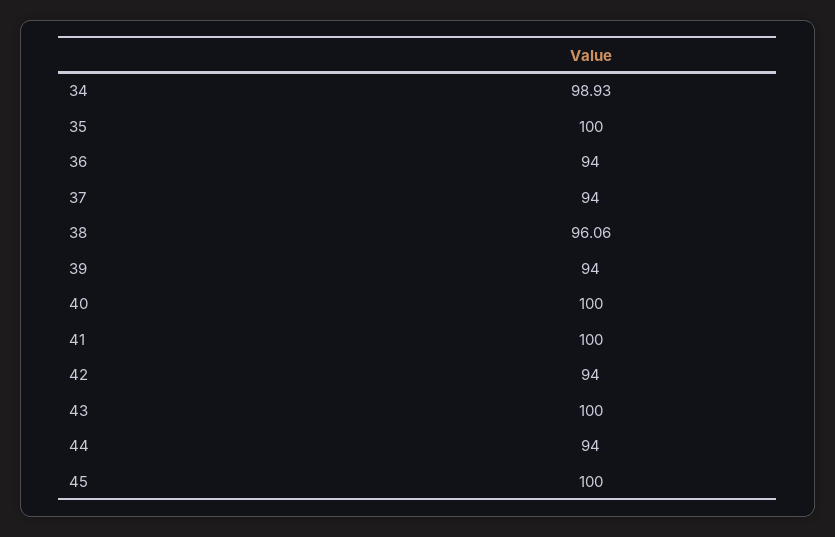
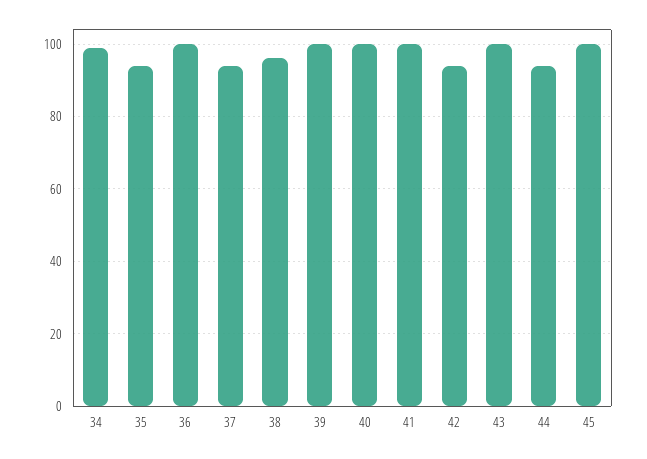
35: 100 -> 94
36: 94 -> 100
39: 94 -> 100

